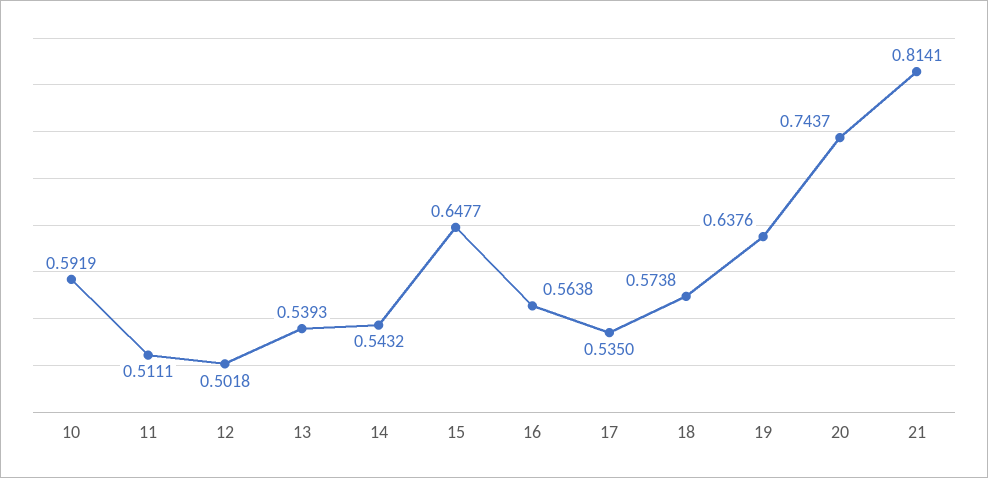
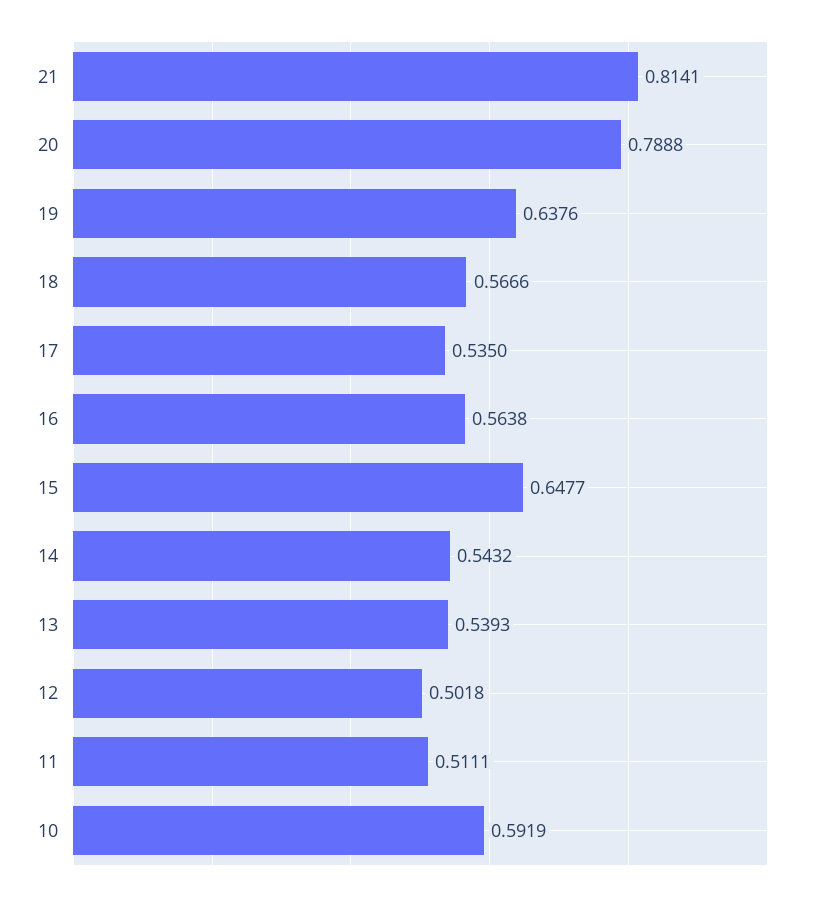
18: 0.5738 -> 0.5666
20: 0.7437 -> 0.7888

